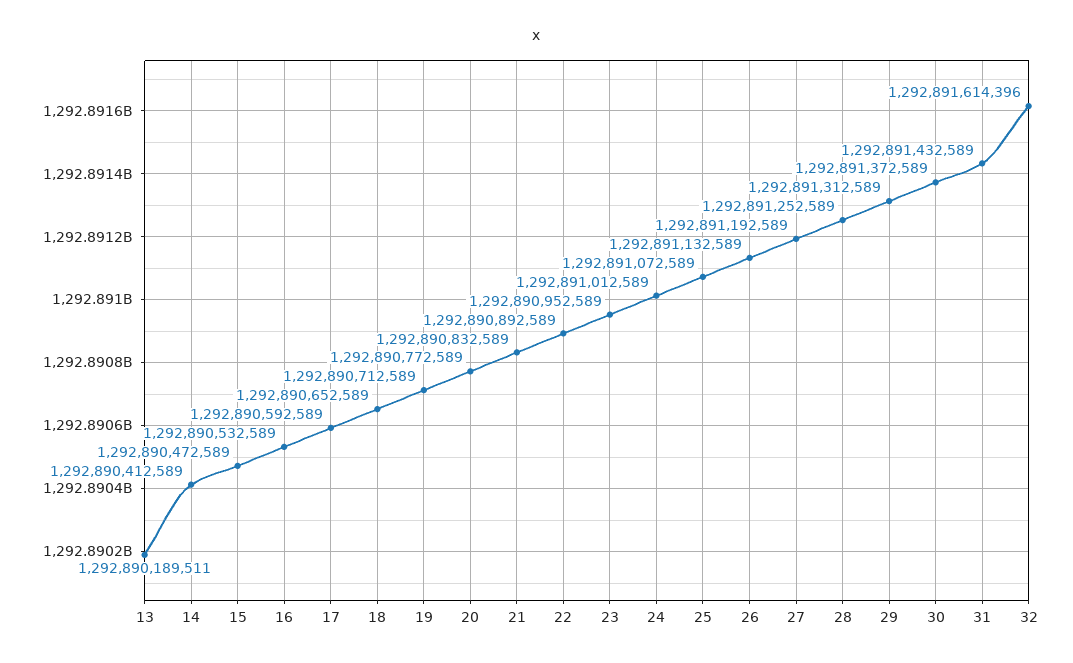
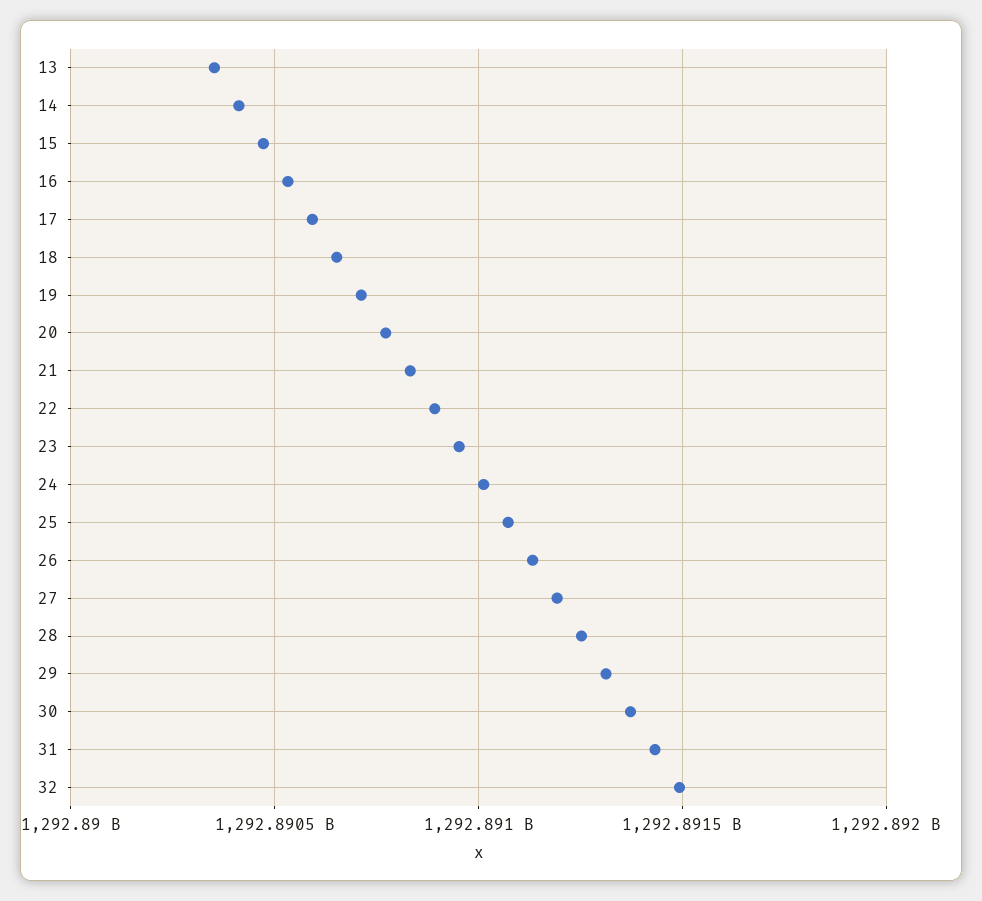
13: 1292890189511 -> 1292890350000
32: 1292891614396 -> 1292891500000

